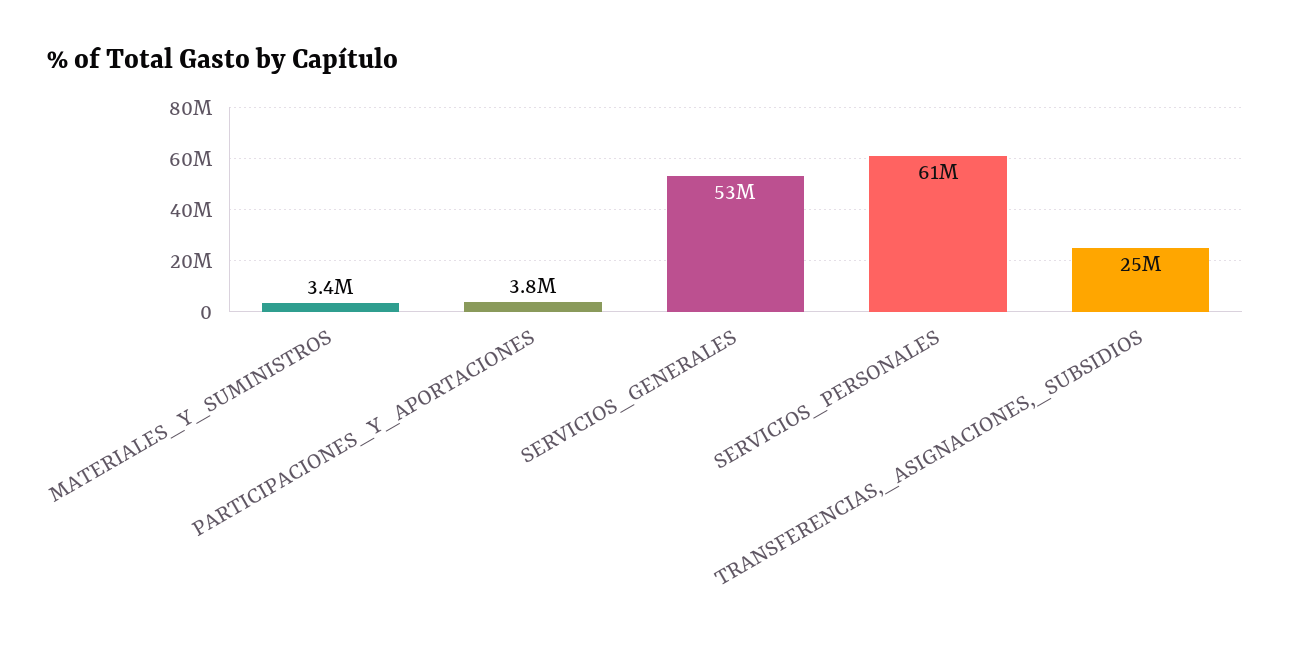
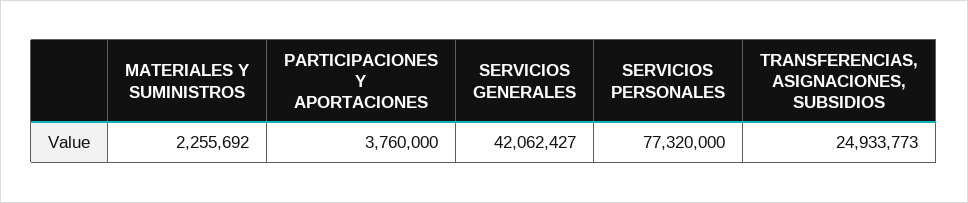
MATERIALES_Y_SUMINISTROS: 3400000 -> 2255692
SERVICIOS_GENERALES: 53000000 -> 42062427
SERVICIOS_PERSONALES: 61000000 -> 77320000

